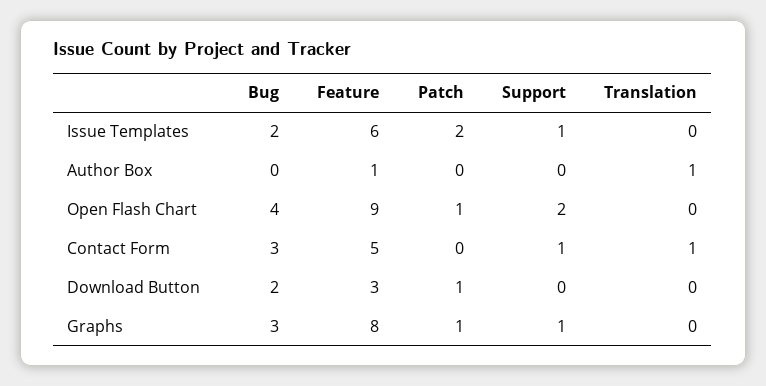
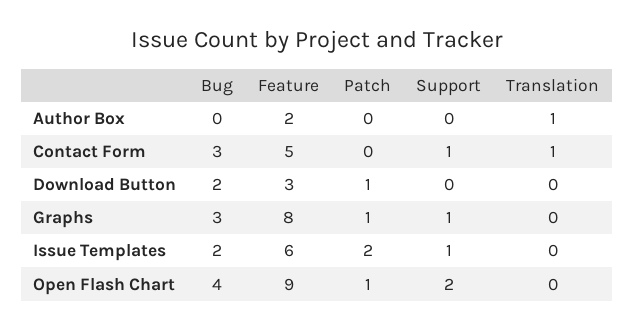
Feature, Author Box: 1 -> 2

